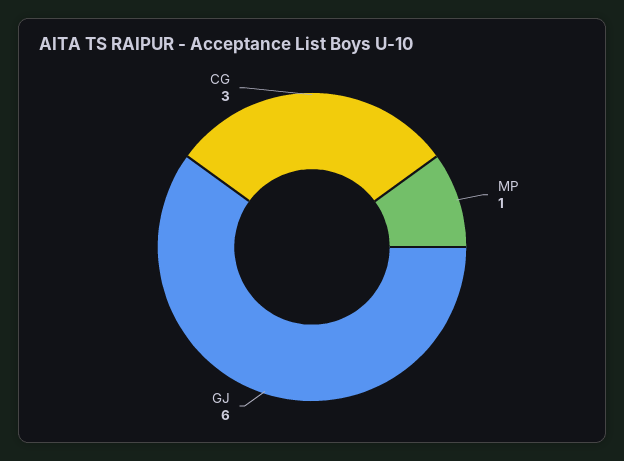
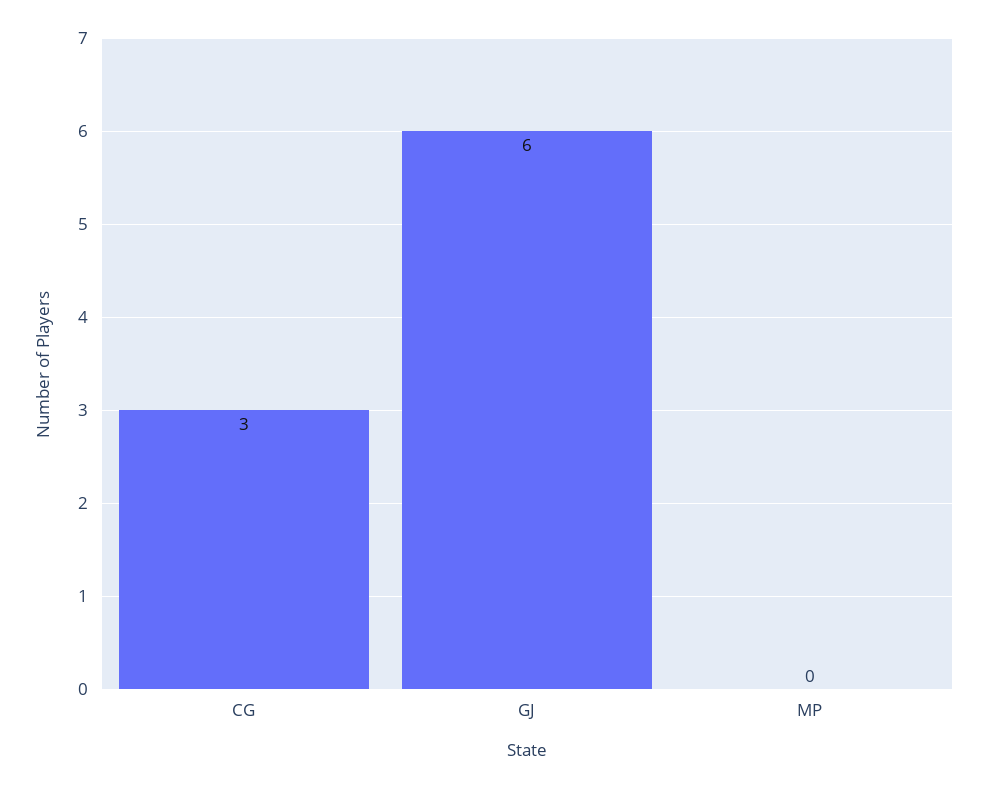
MP: 1 -> 0

